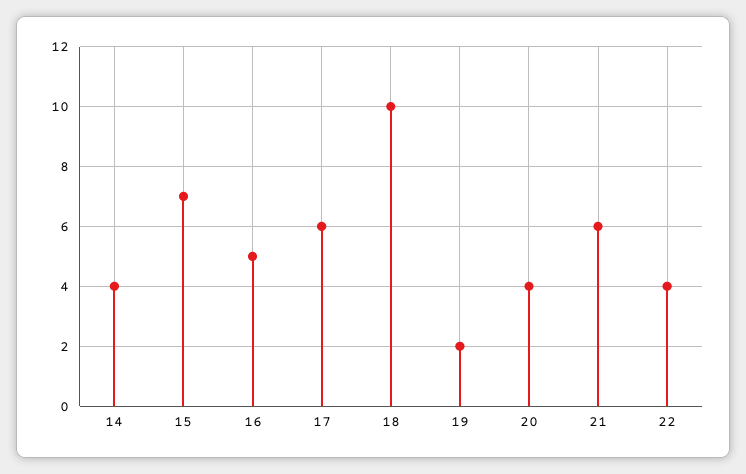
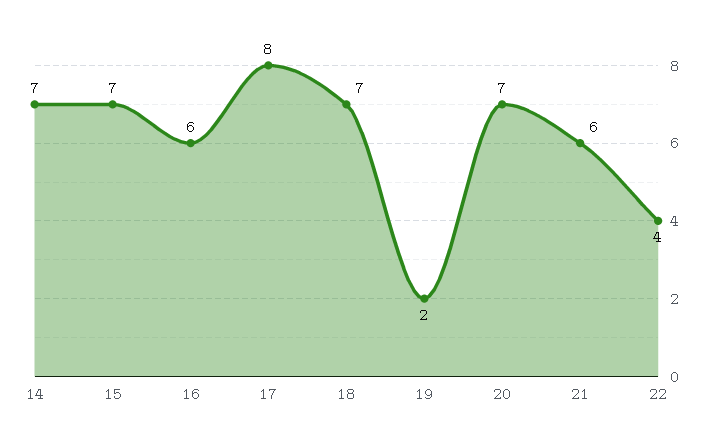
14: 4 -> 7
16: 5 -> 6
17: 6 -> 8
18: 10 -> 7
20: 4 -> 7

